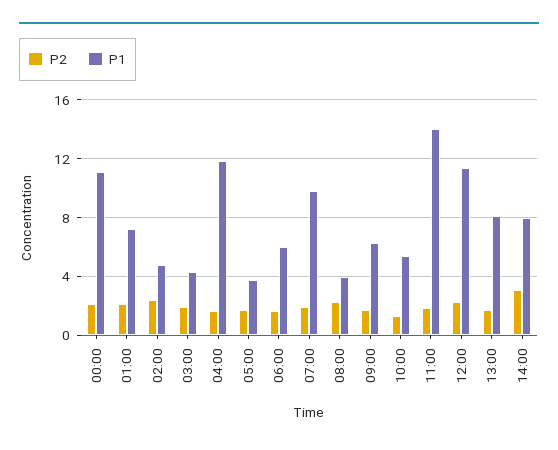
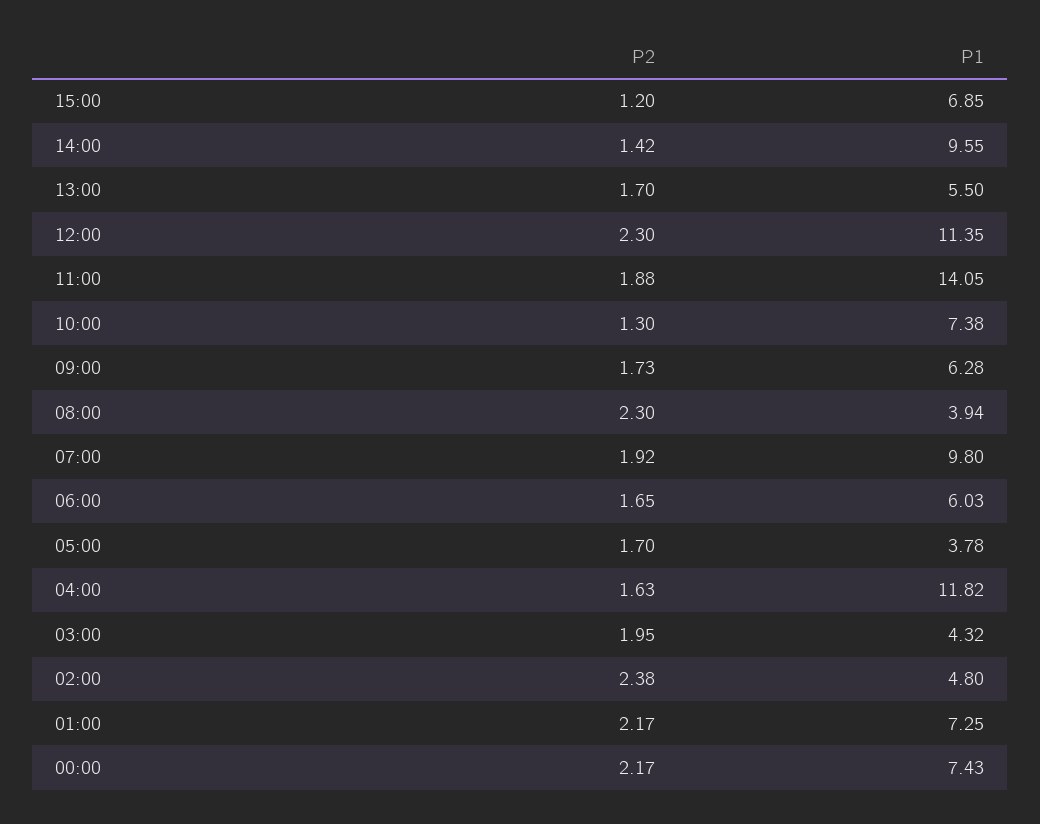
P1, 00:00: 11 -> 7.43
P1, 10:00: 5.5 -> 7.38
P1, 13:00: 8 -> 5.5
P2, 14:00: 3 -> 1.42
P1, 14:00: 8 -> 9.55
P2, 15:00: none -> 1.2
P1, 15:00: none -> 6.85

